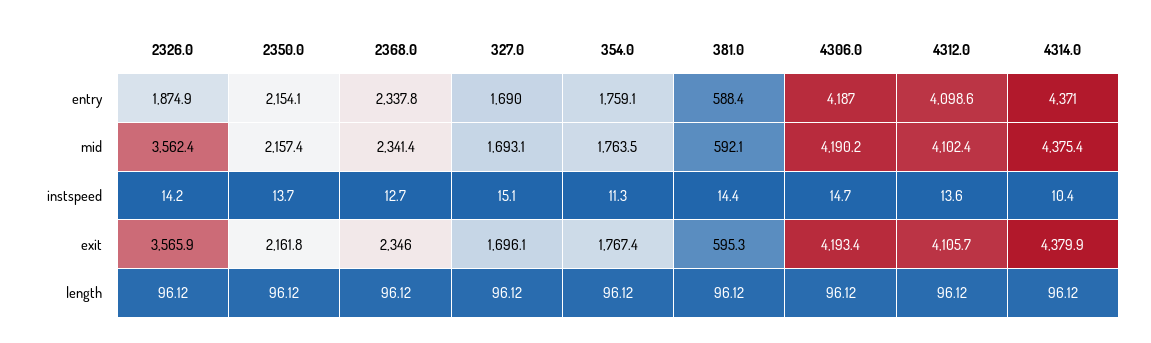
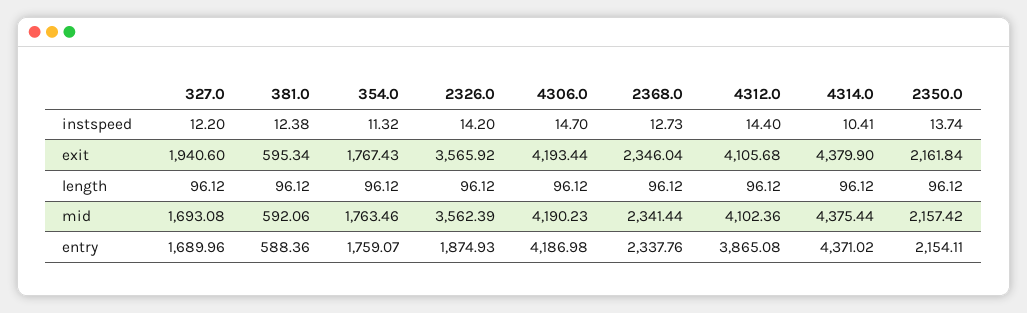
4312.0, entry: 4098.6 -> 3865.08
327.0, instspeed: 15.1 -> 12.2
381.0, instspeed: 14.4 -> 12.38
4312.0, instspeed: 13.6 -> 14.4
327.0, exit: 1696.1 -> 1940.6

